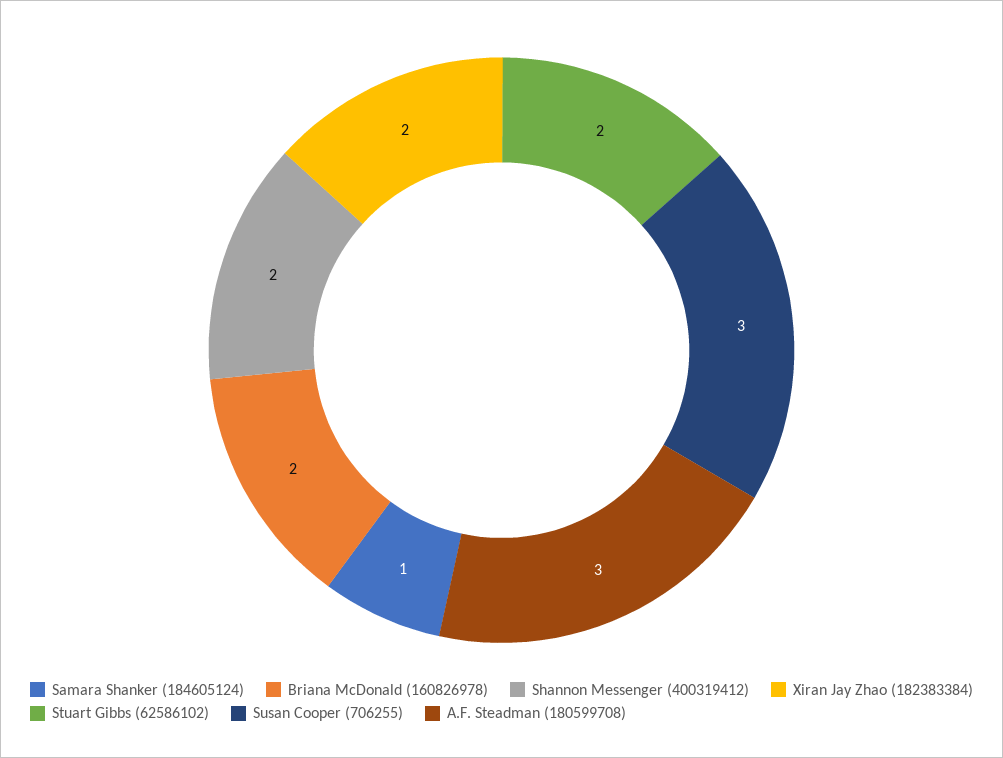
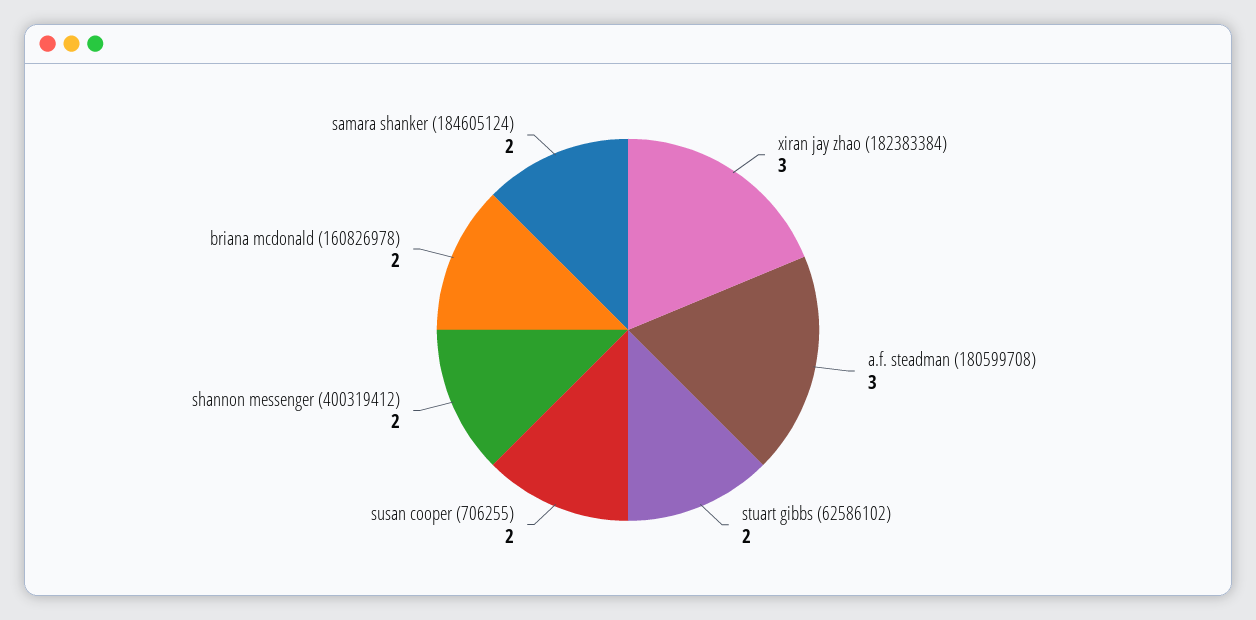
Samara Shanker (184605124): 1 -> 2
Xiran Jay Zhao (182383384): 2 -> 3
Susan Cooper (706255): 3 -> 2

